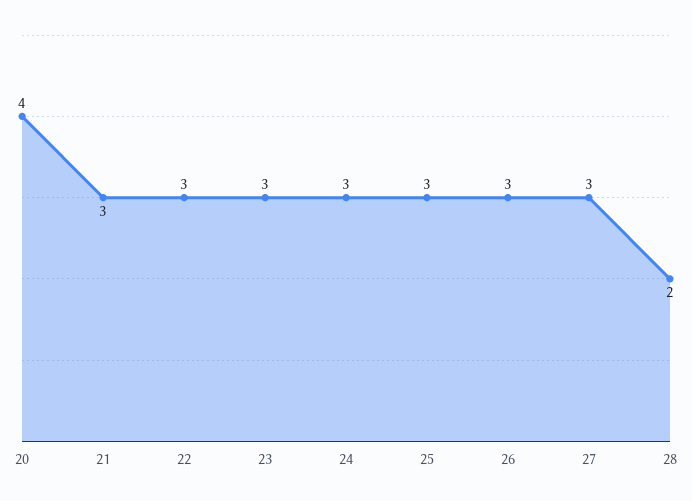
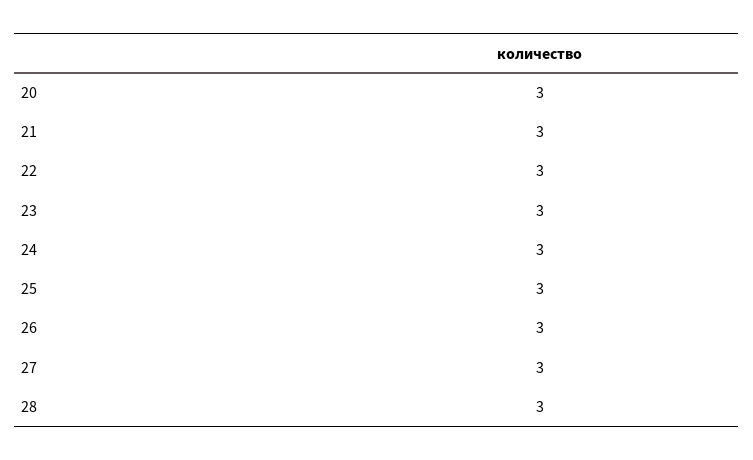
20: 4 -> 3
28: 2 -> 3

